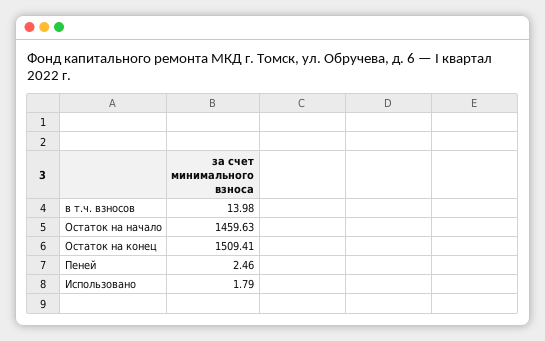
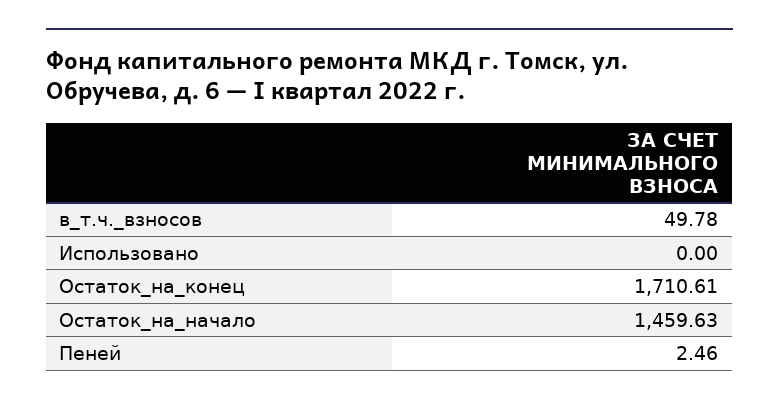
в т.ч. взносов: 13.98 -> 49.78
Остаток на конец: 1509.41 -> 1710.61
Использовано: 1.79 -> 0

